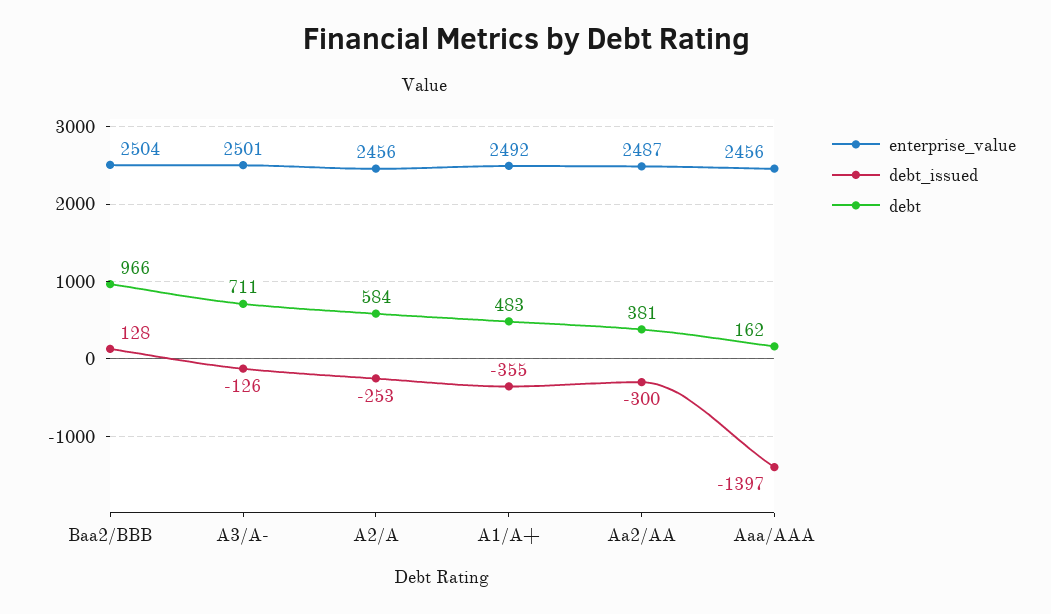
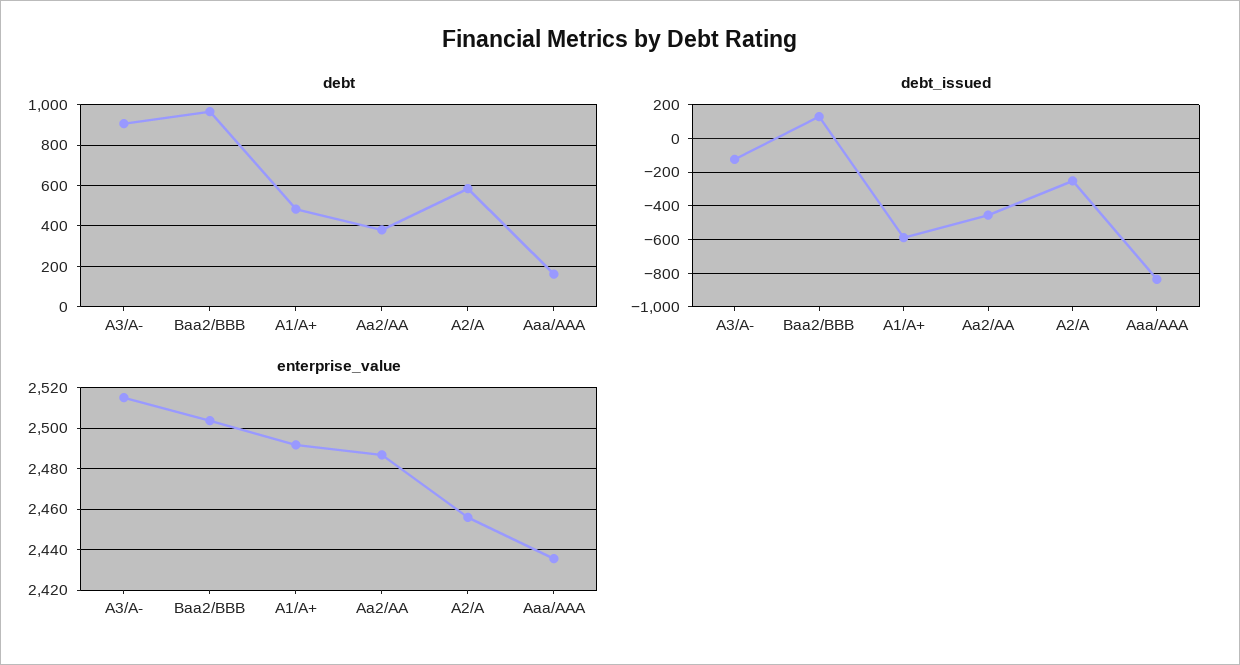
enterprise_value, A3/A-: 2501 -> 2515
debt, A3/A-: 711 -> 900
debt_issued, A1/A+: -355 -> -600
debt_issued, Aa2/AA: -300 -> -450
enterprise_value, Aaa/AAA: 2456 -> 2435
debt_issued, Aaa/AAA: -1397 -> -850

